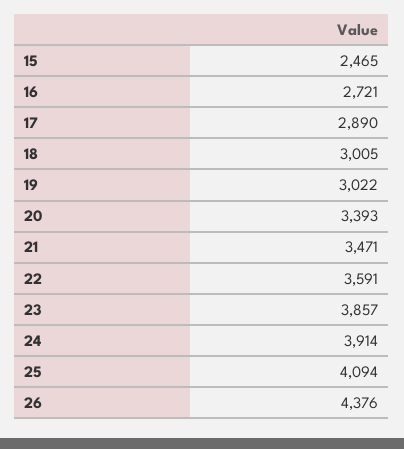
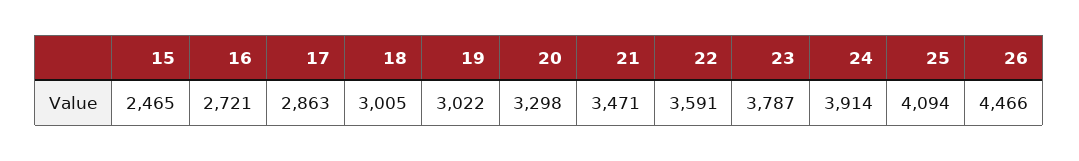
17: 2890 -> 2863
20: 3393 -> 3298
23: 3857 -> 3787
26: 4376 -> 4466

